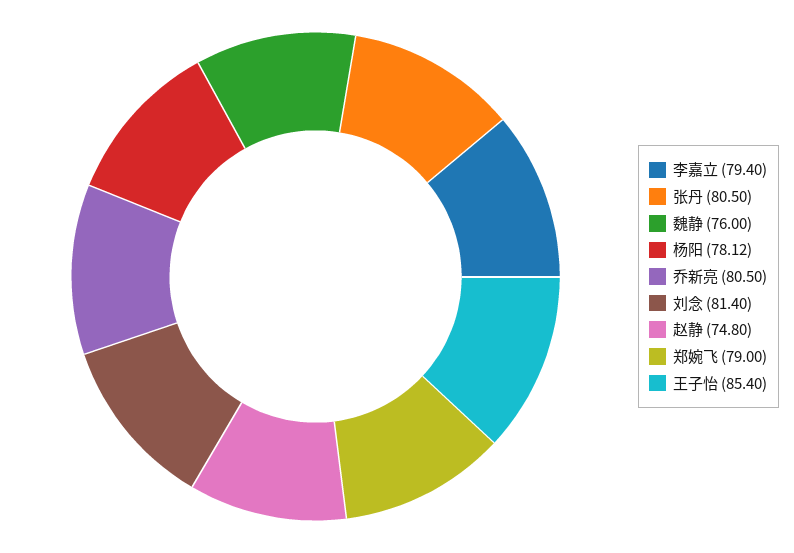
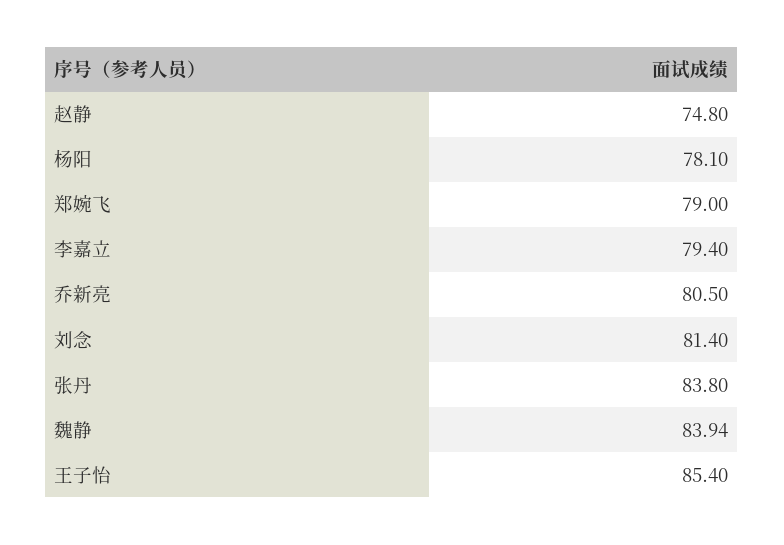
张丹: 80.5 -> 83.8
魏静: 76 -> 83.94
杨阳: 78.12 -> 78.1

